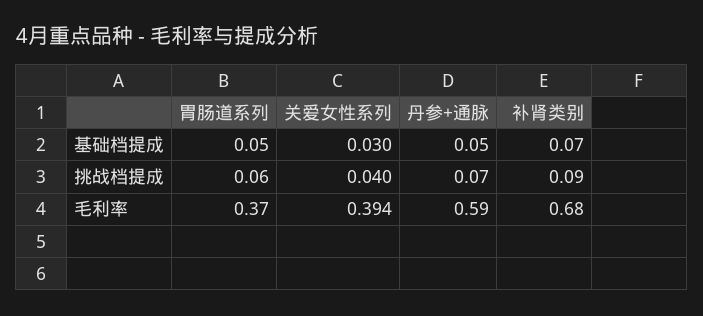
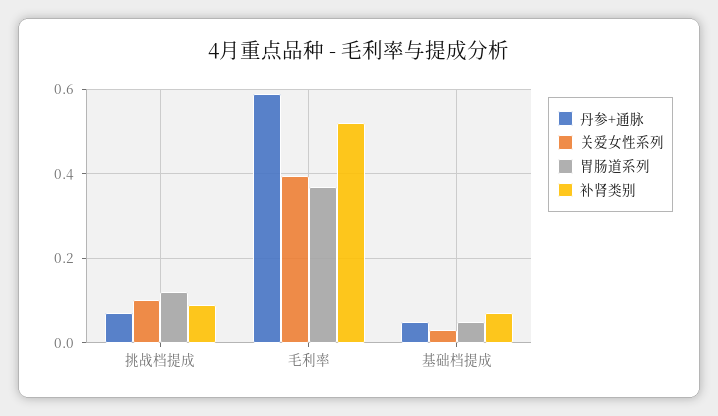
胃肠道系列, 挑战档提成: 0.06 -> 0.12
关爱女性系列, 挑战档提成: 0.04 -> 0.1
补肾类别, 毛利率: 0.68 -> 0.52

